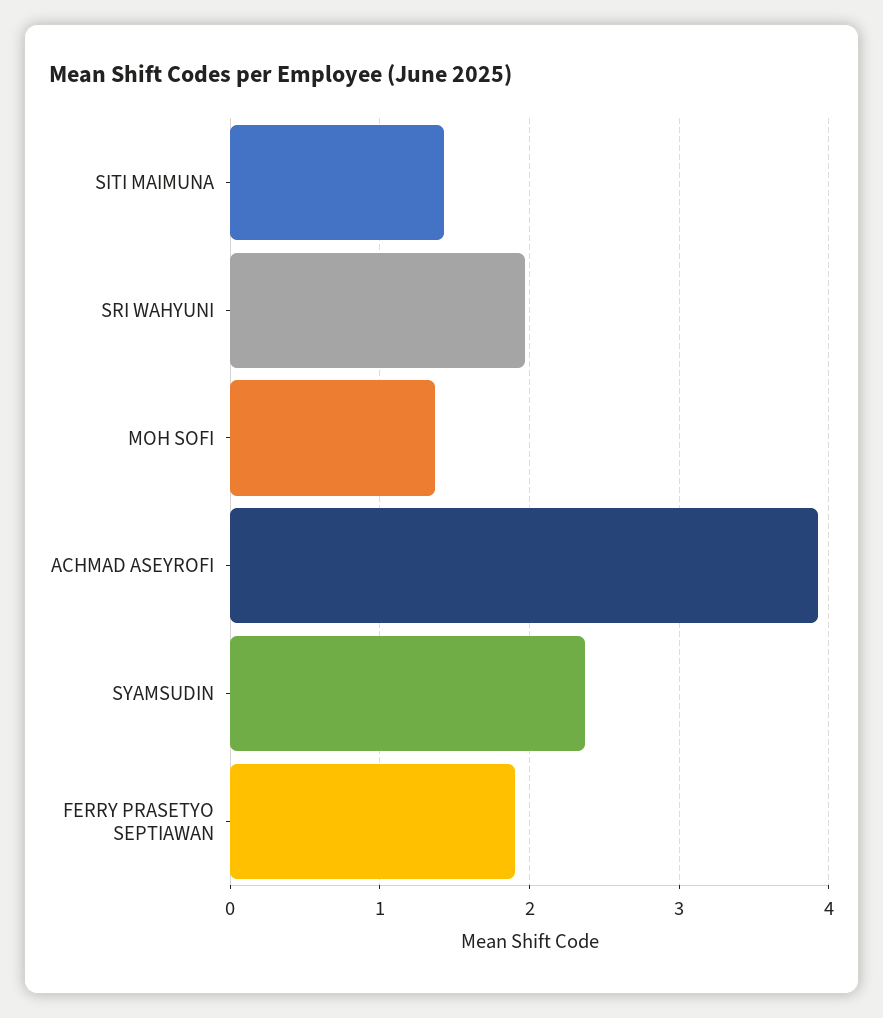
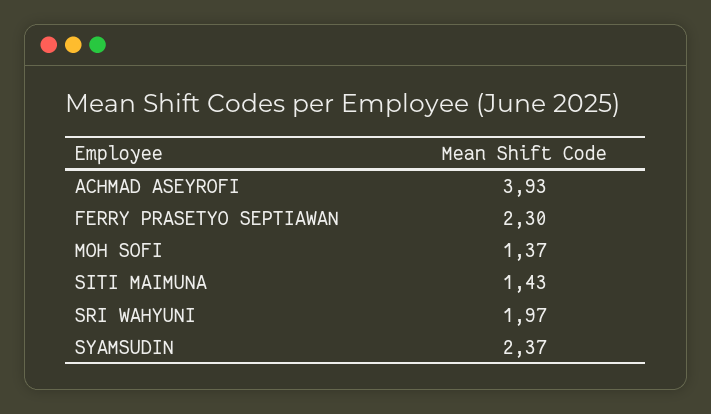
FERRY PRASETYO SEPTIAWAN: 1.9 -> 2.3

